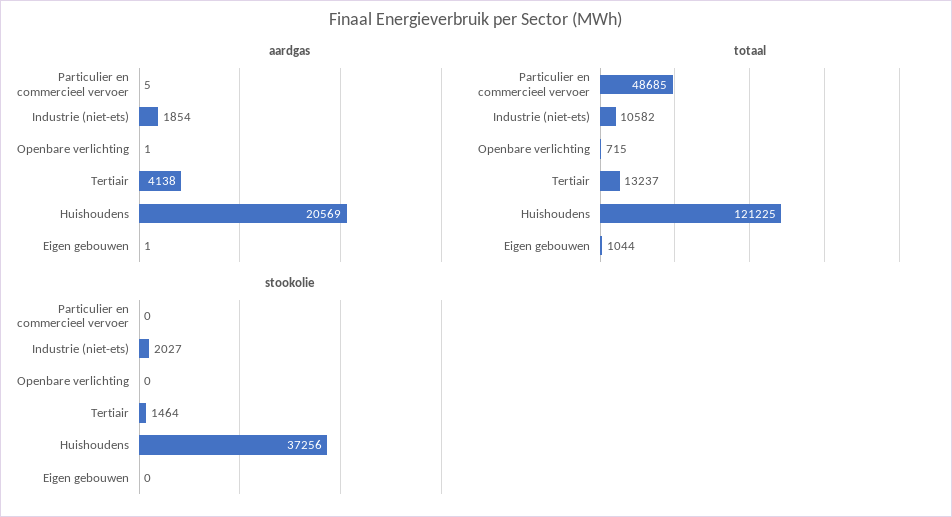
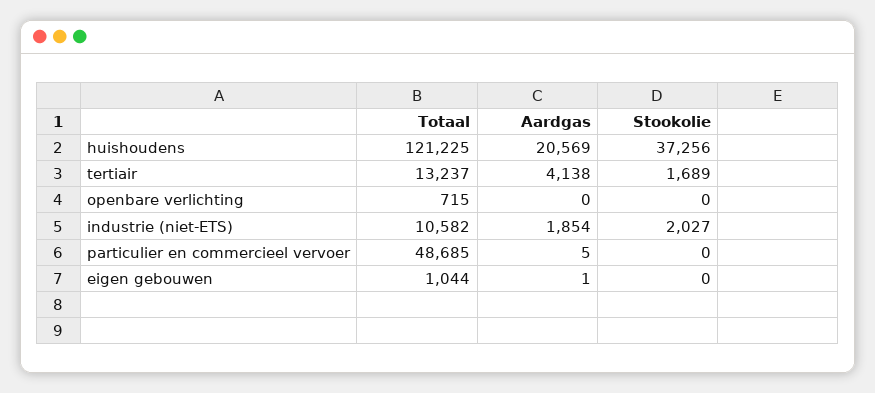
aardgas, Openbare verlichting: 1 -> 0
stookolie, Tertiair: 1464 -> 1689

